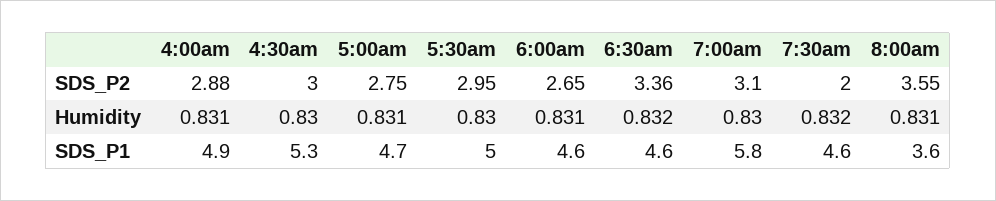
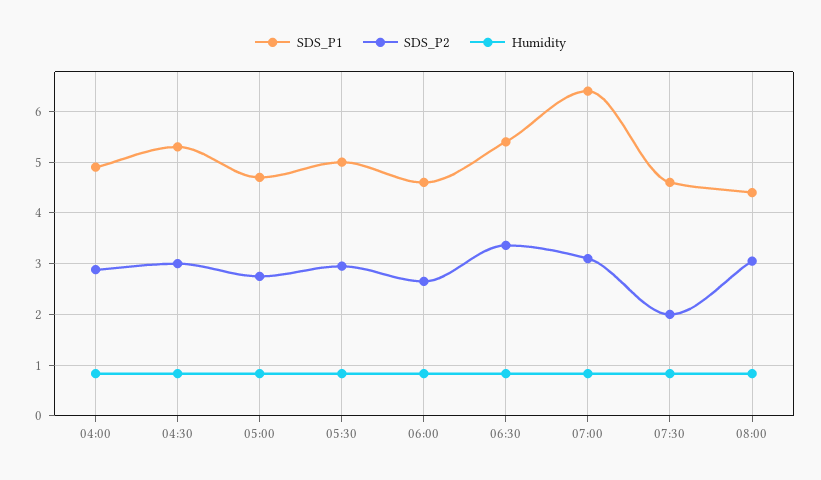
SDS_P2, 8:00am: 3.55 -> 3
SDS_P1, 6:30am: 4.6 -> 5.4
SDS_P1, 7:00am: 5.8 -> 6.4
SDS_P1, 8:00am: 3.6 -> 4.4

